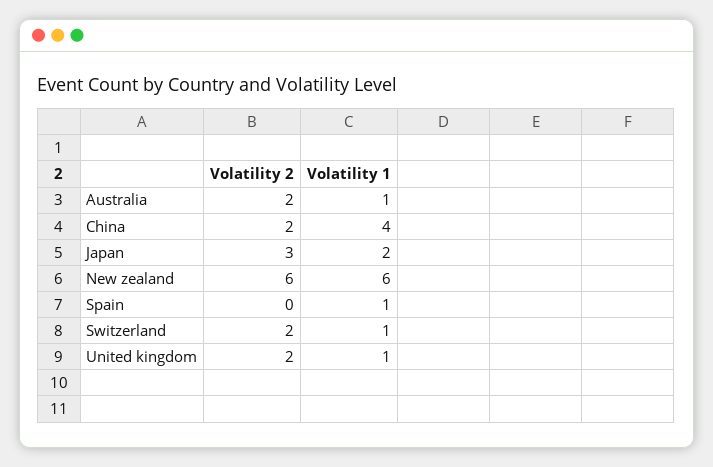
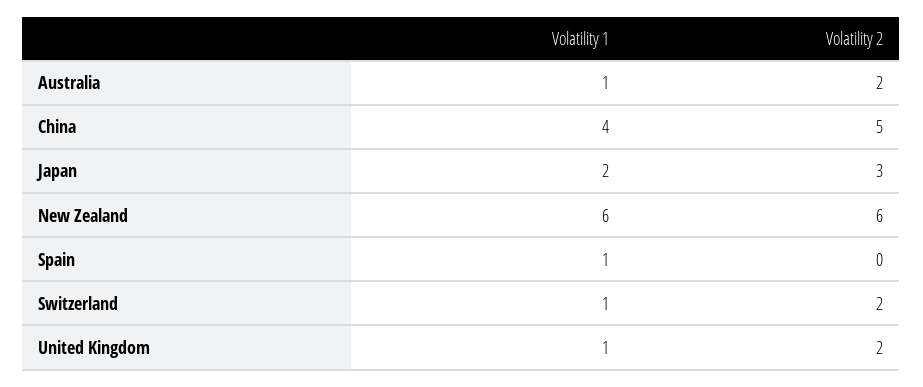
Volatility 2, China: 2 -> 5

